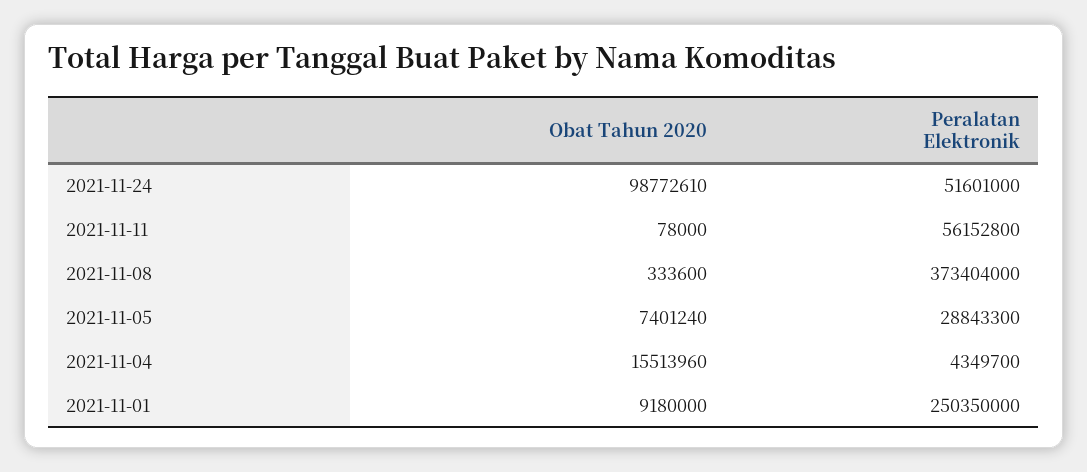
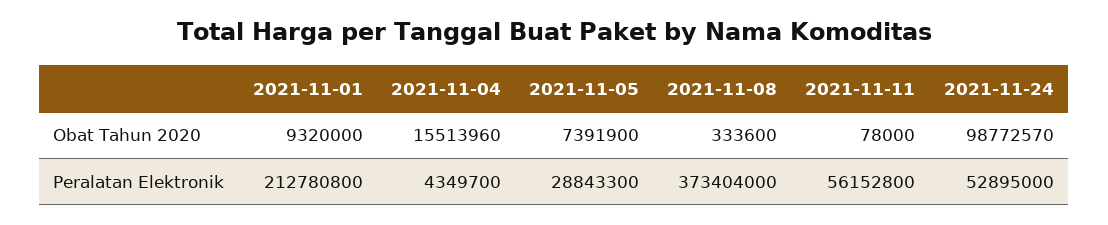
Obat Tahun 2020, 2021-11-24: 98772610 -> 98772570
Peralatan Elektronik, 2021-11-24: 51601000 -> 52895000
Obat Tahun 2020, 2021-11-05: 7401240 -> 7391900
Obat Tahun 2020, 2021-11-01: 9180000 -> 9320000
Peralatan Elektronik, 2021-11-01: 250350000 -> 212780800

